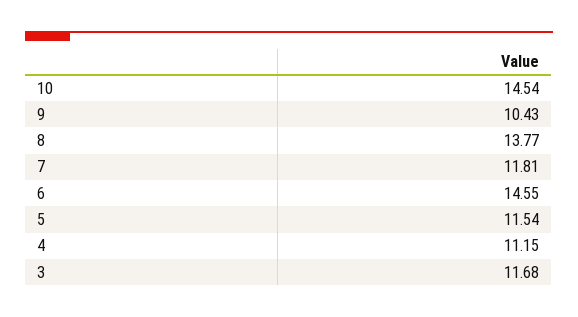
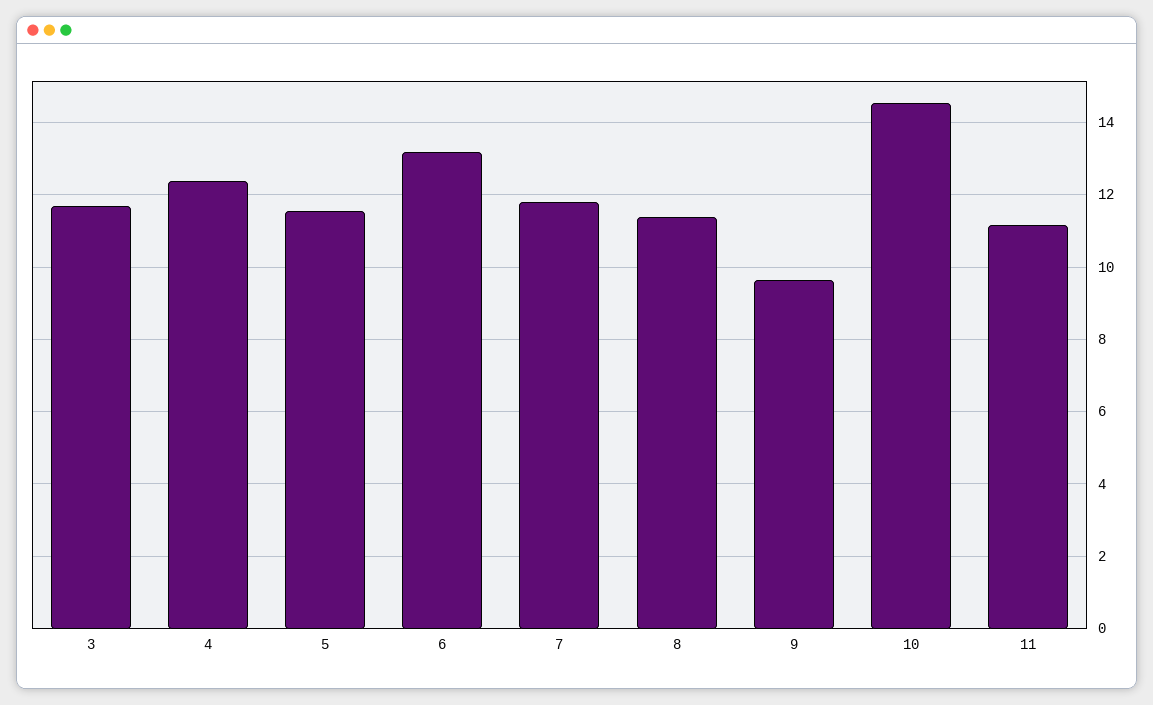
9: 10.43 -> 9.6
8: 13.77 -> 11.4
6: 14.55 -> 13.2
4: 11.15 -> 12.4
11: none -> 11.2

